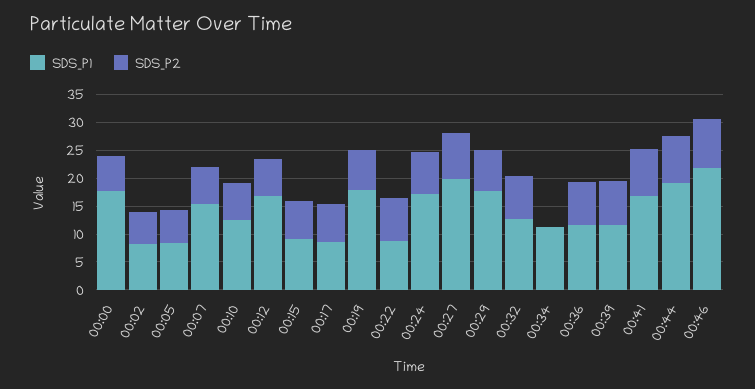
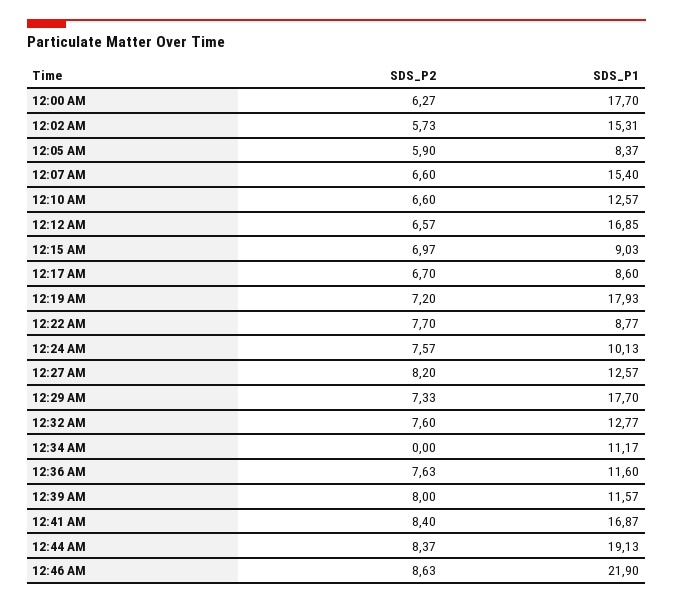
SDS_P1, 00:02: 7.5 -> 15.31
SDS_P1, 00:24: 17.5 -> 10.13
SDS_P1, 00:27: 20 -> 12.57

